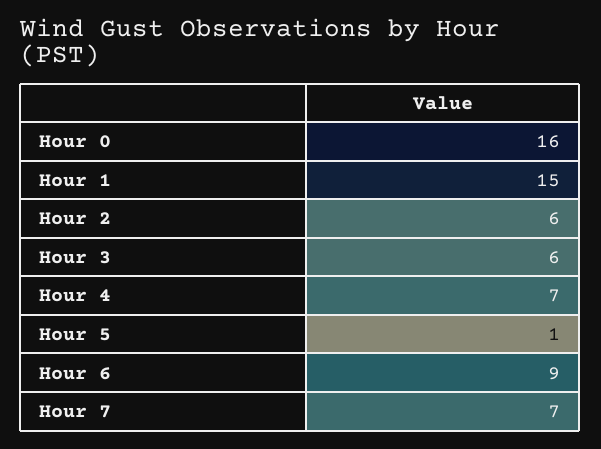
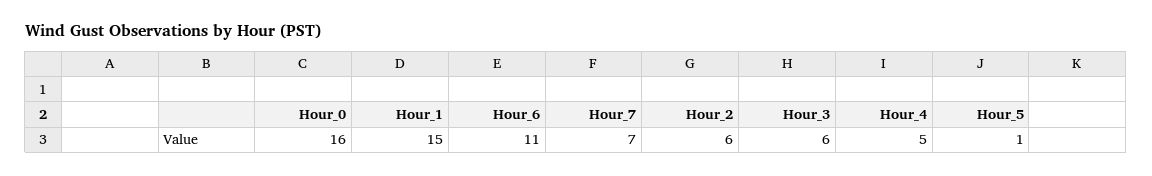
Hour 4: 7 -> 5
Hour 6: 9 -> 11

